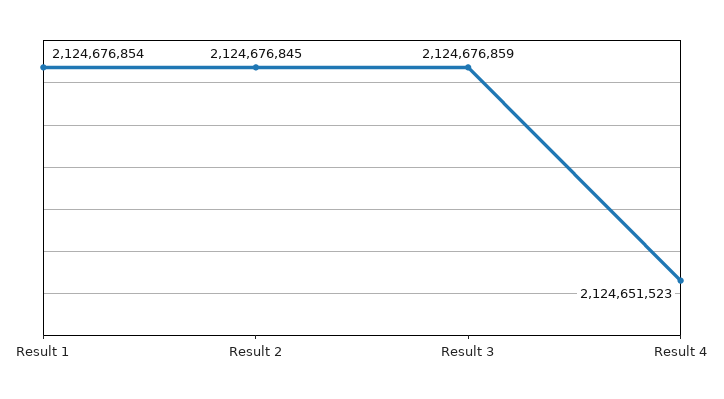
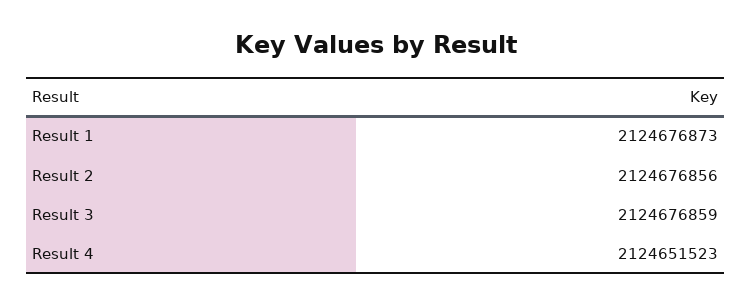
Result 1: 2124676854 -> 2124676873
Result 2: 2124676845 -> 2124676856

